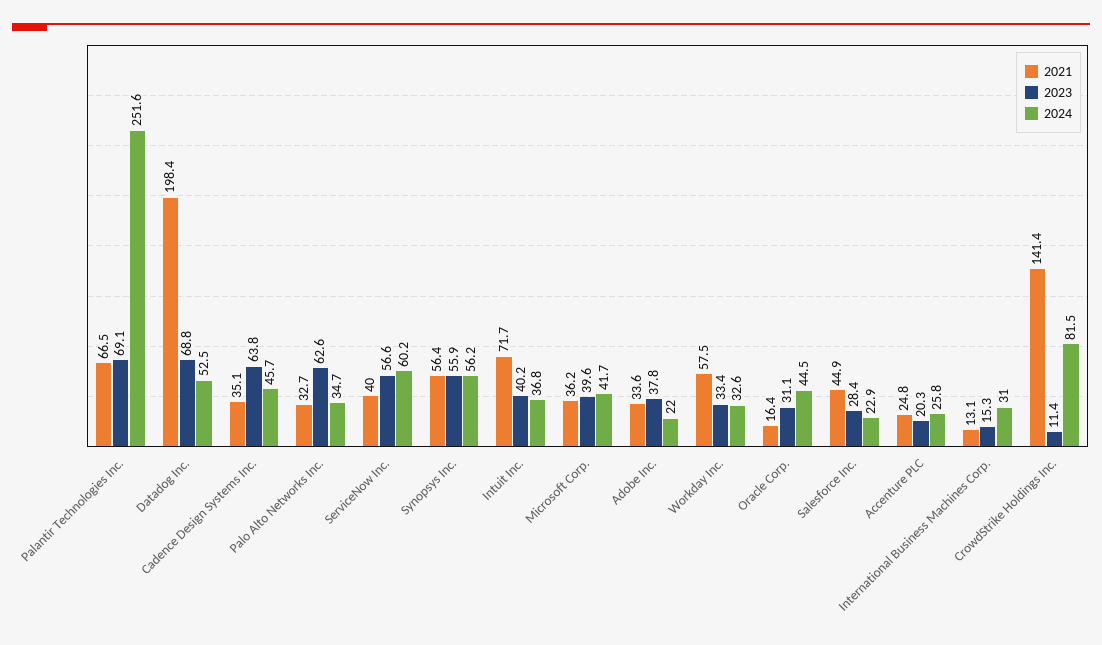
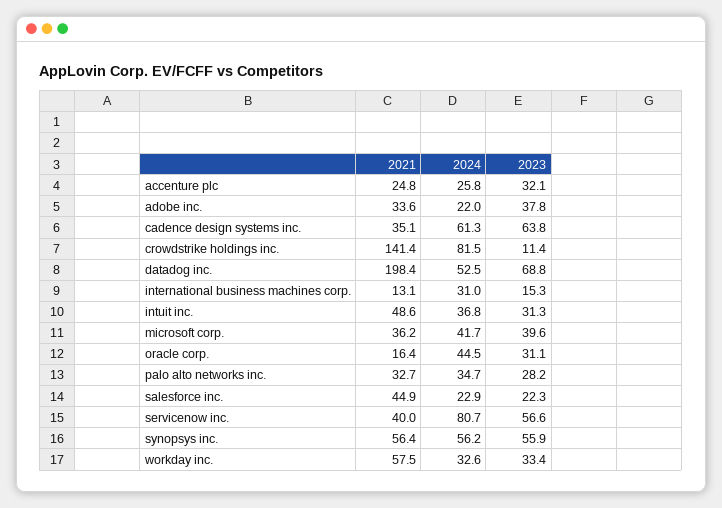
2021, Palantir Technologies Inc.: 66.5 -> none
2023, Palantir Technologies Inc.: 69.1 -> none
2024, Palantir Technologies Inc.: 251.6 -> none
2024, Cadence Design Systems Inc.: 45.7 -> 61.3
2023, Palo Alto Networks Inc.: 62.6 -> 28.2
2024, ServiceNow Inc.: 60.2 -> 80.7
2021, Intuit Inc.: 71.7 -> 48.6
2023, Intuit Inc.: 40.2 -> 31.3
2023, Salesforce Inc.: 28.4 -> 22.3
2023, Accenture PLC: 20.3 -> 32.1

